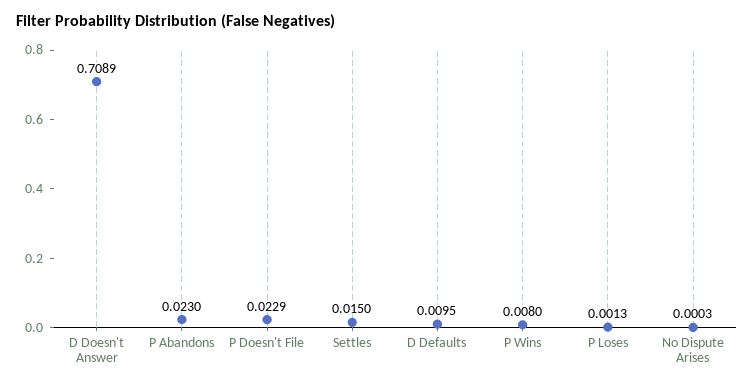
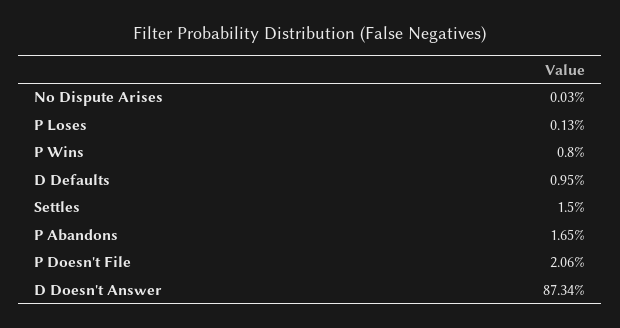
D Doesn't Answer: 0.7089 -> 0.8734
P Abandons: 0.023 -> 0.0165
P Doesn't File: 0.0229 -> 0.0206

